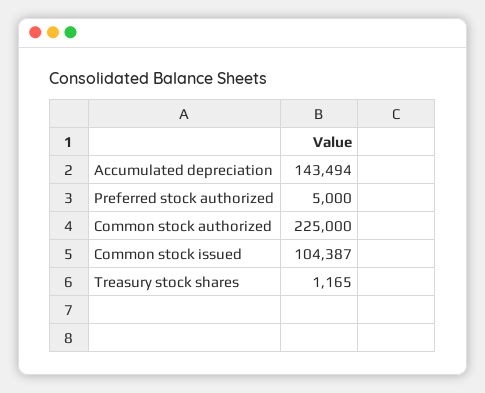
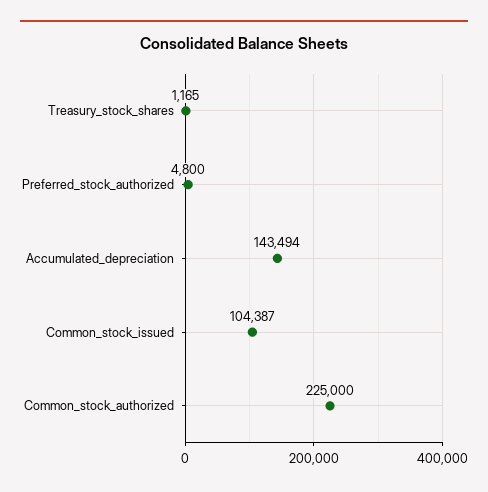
Preferred stock authorized: 5000 -> 4800

